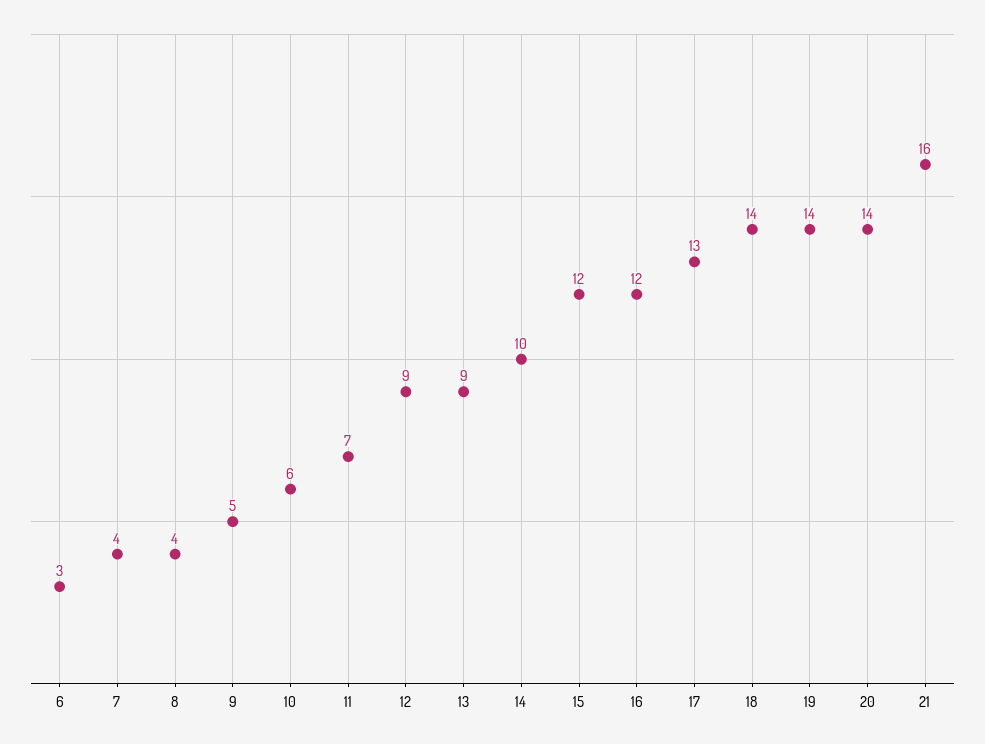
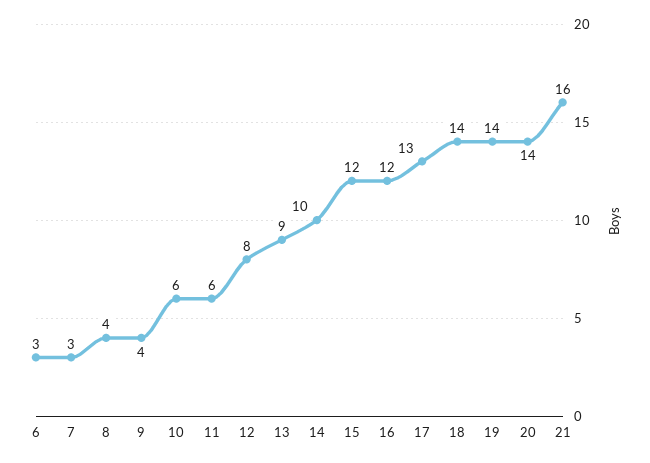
7: 4 -> 3
9: 5 -> 4
11: 7 -> 6
12: 9 -> 8

